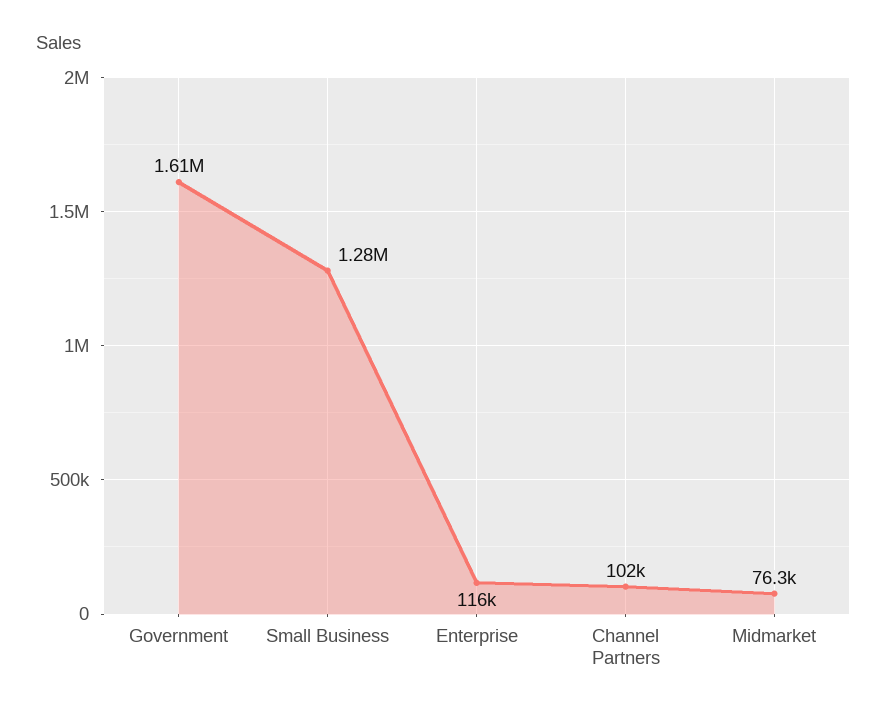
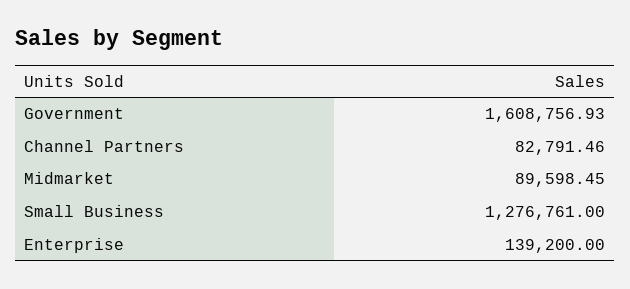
Enterprise: 116000 -> 139200
Channel Partners: 102000 -> 82791.46
Midmarket: 76300 -> 89598.45

